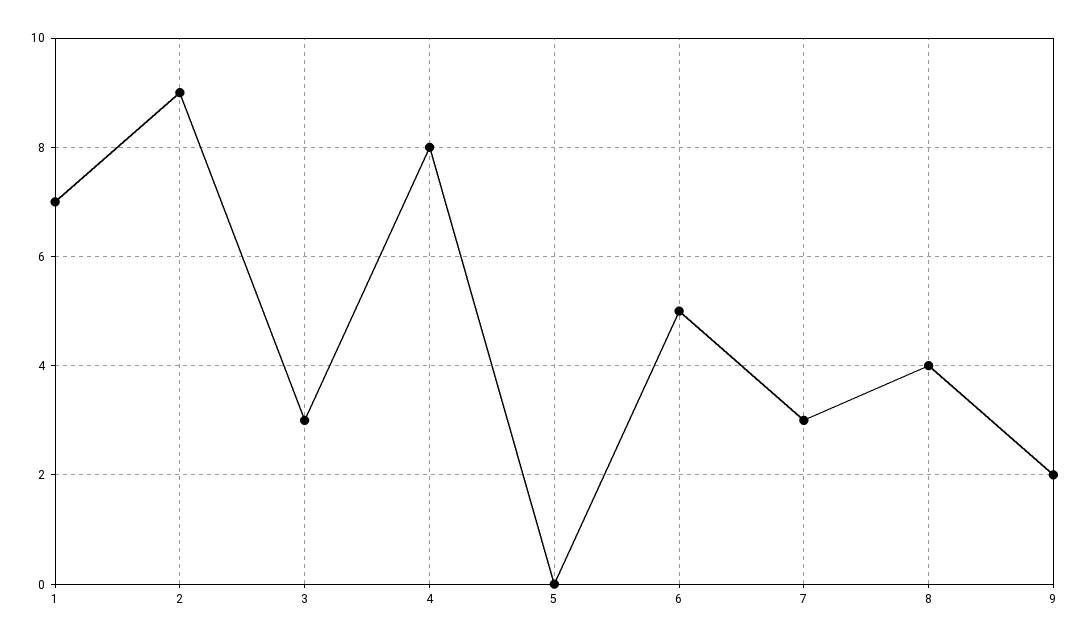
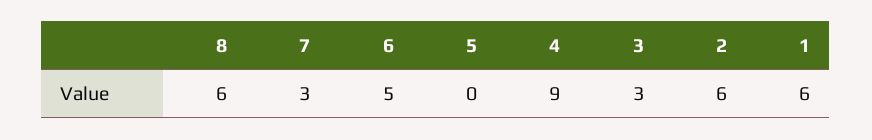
1: 7 -> 6
2: 9 -> 6
4: 8 -> 9
8: 4 -> 6
9: 2 -> none

